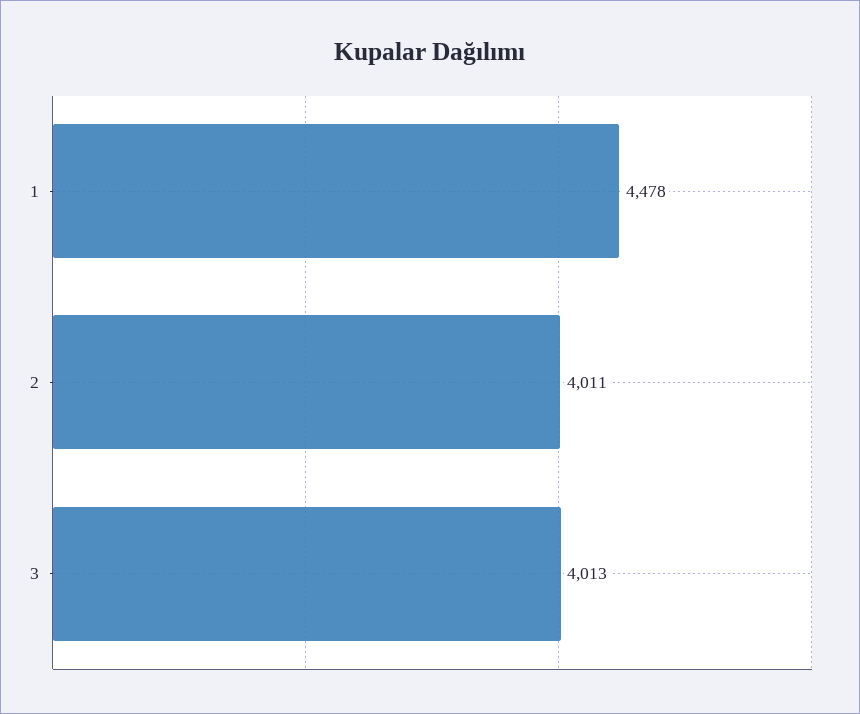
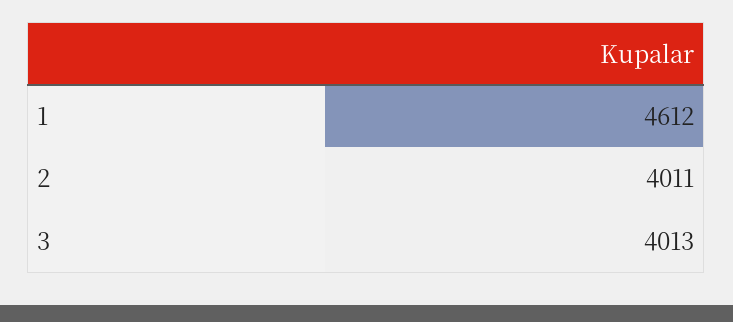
1: 4478 -> 4612

